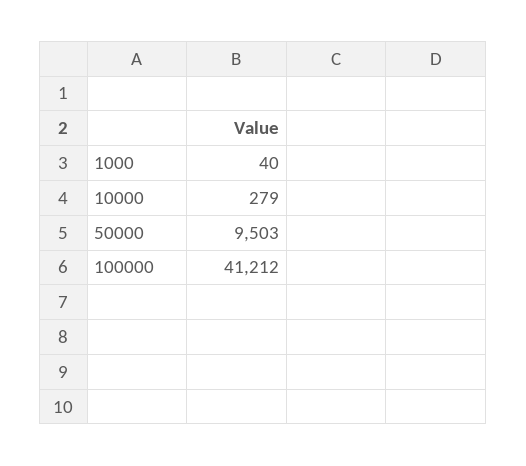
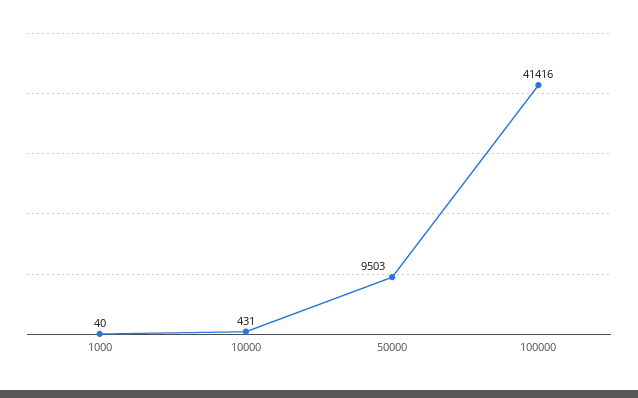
10000: 279 -> 431
100000: 41212 -> 41416

